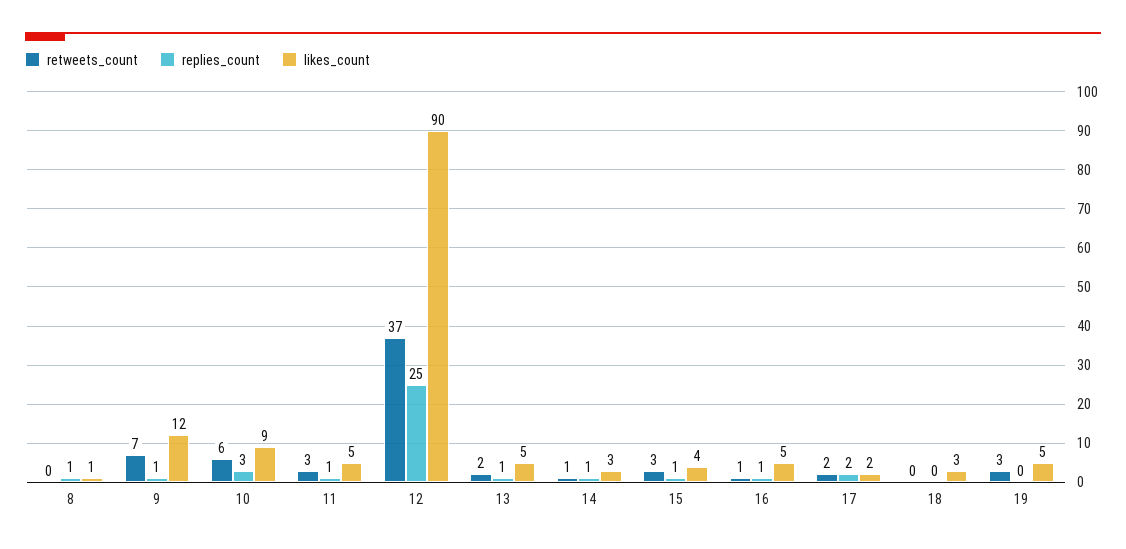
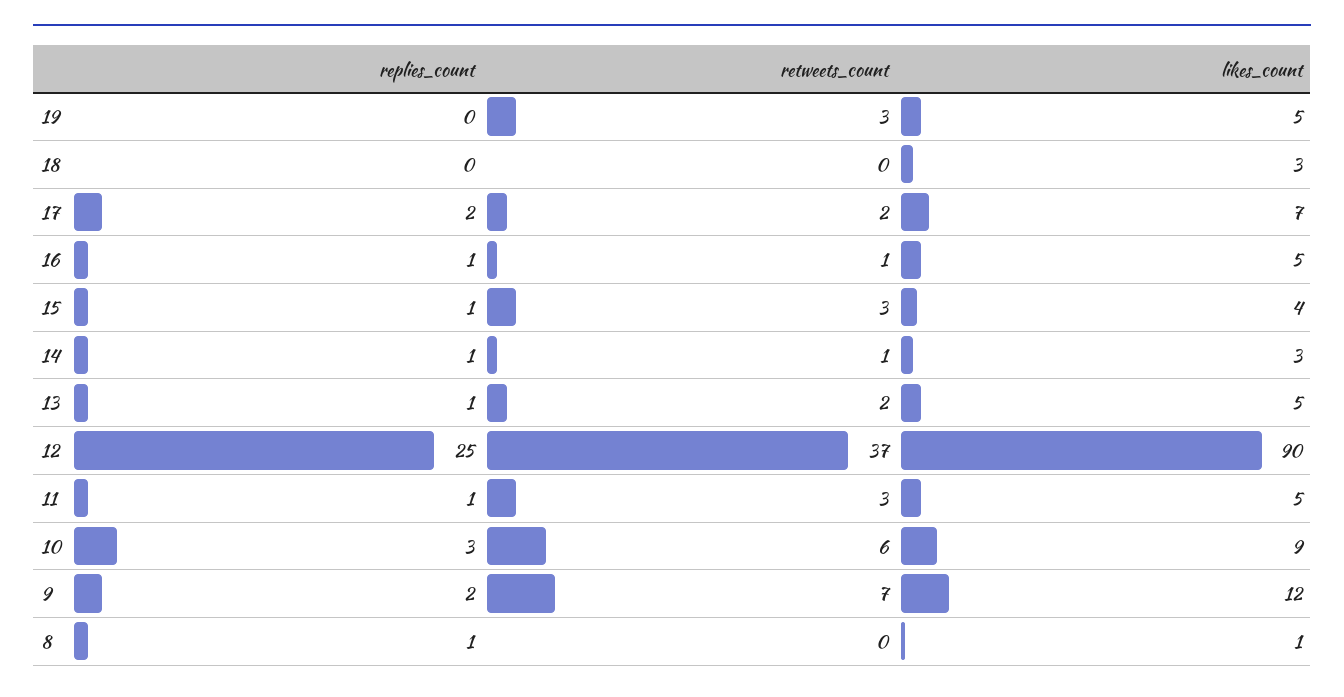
replies_count, 9: 1 -> 2
likes_count, 17: 2 -> 7

